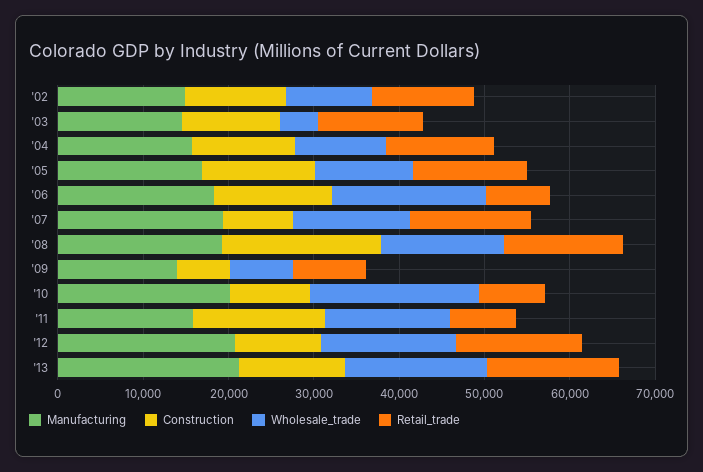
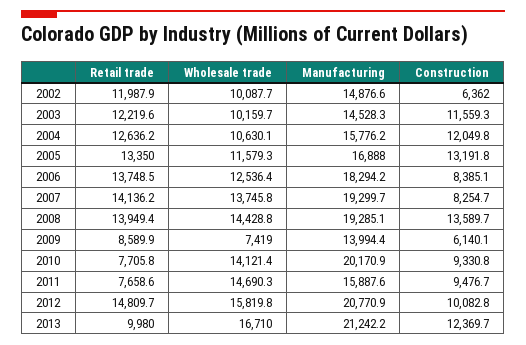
Construction, '02: 12000 -> 6362
Wholesale_trade, '03: 4000 -> 10159.7
Construction, '06: 14000 -> 8385.1
Wholesale_trade, '06: 18000 -> 12536.4
Retail_trade, '06: 8000 -> 13748.5
Construction, '08: 18000 -> 13589.7
Wholesale_trade, '10: 20000 -> 14121.4
Construction, '11: 16000 -> 9476.7
Retail_trade, '13: 16000 -> 9980

